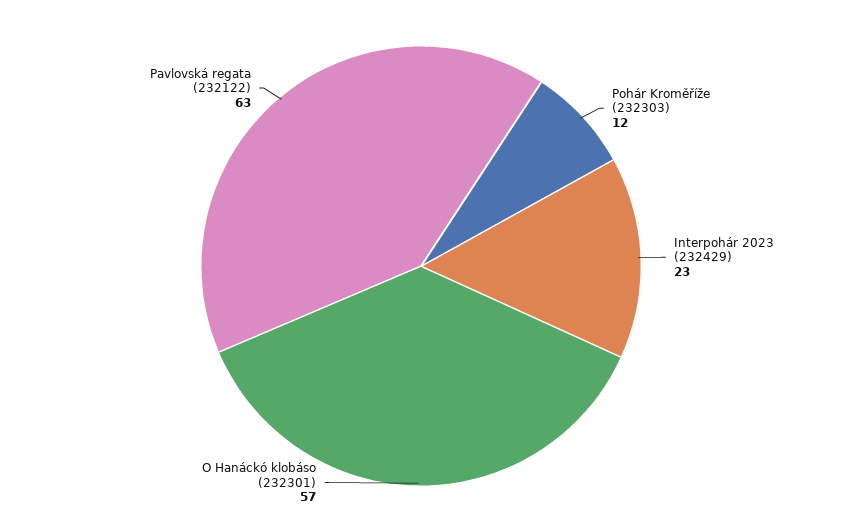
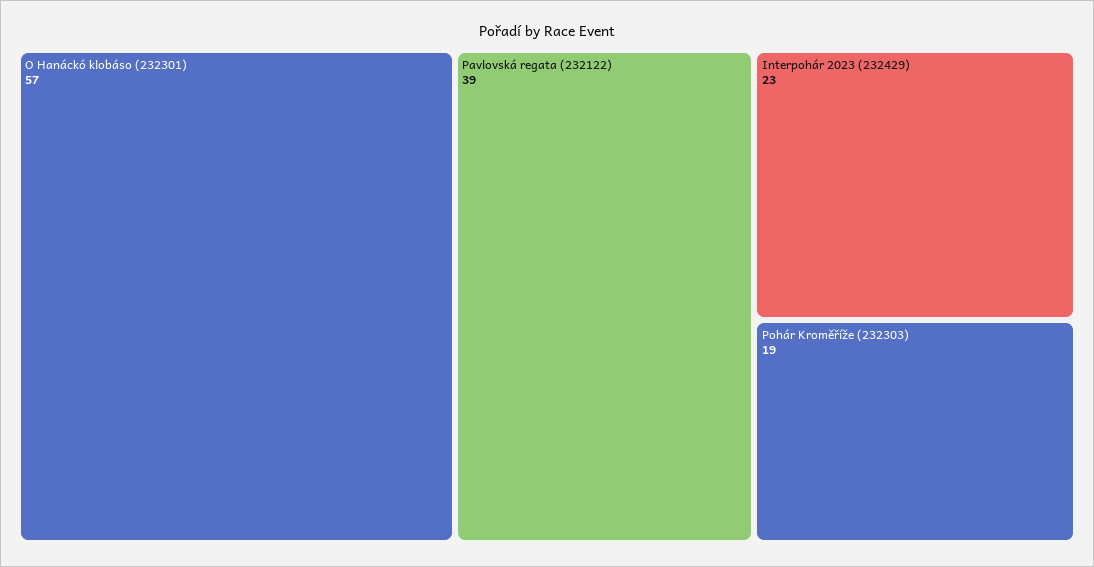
Pohár Kroměříže (232303): 12 -> 19
Pavlovská regata (232122): 63 -> 39

